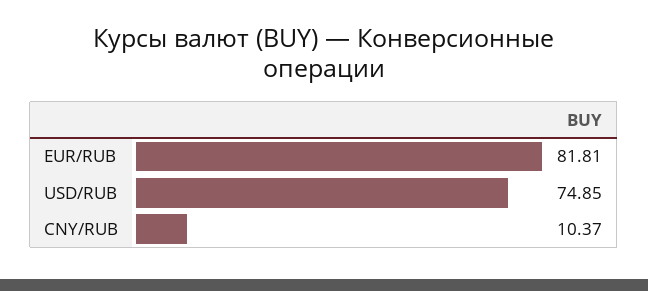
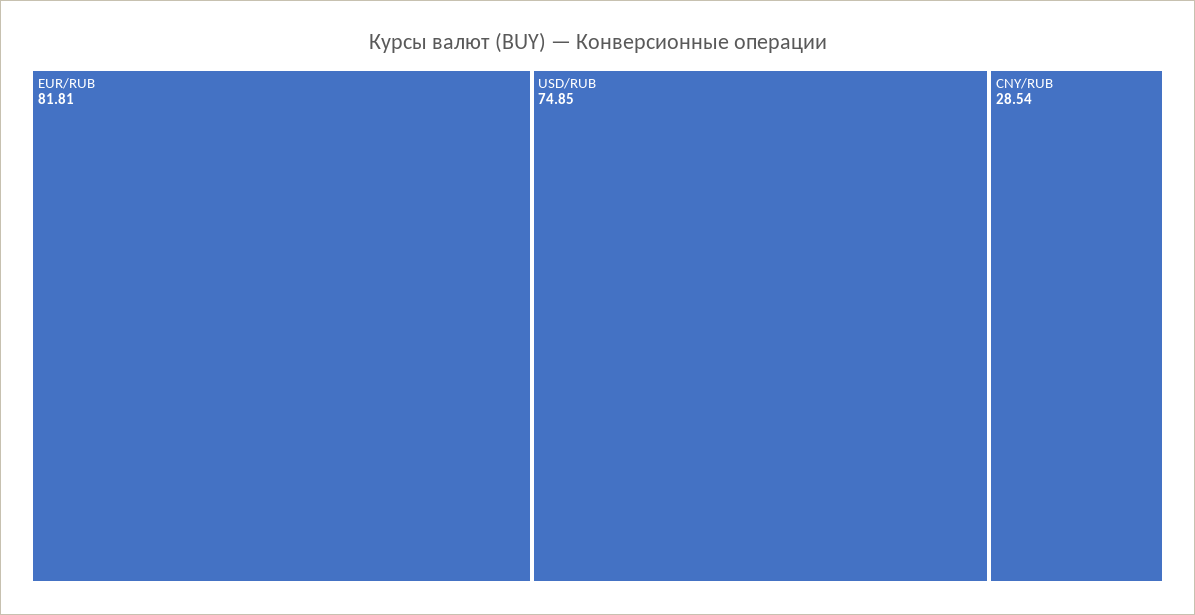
CNY/RUB: 10.37 -> 28.54

